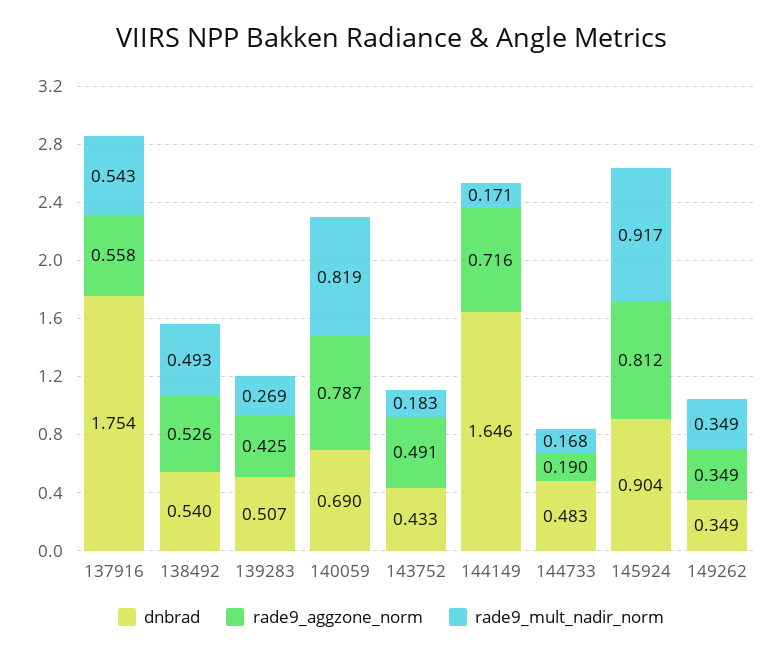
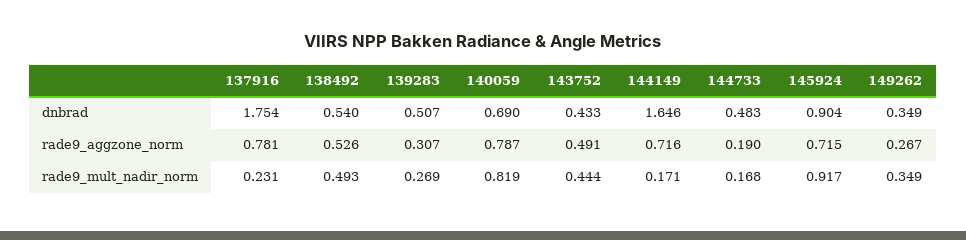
rade9_aggzone_norm, 137916: 0.558 -> 0.781
rade9_mult_nadir_norm, 137916: 0.543 -> 0.231
rade9_aggzone_norm, 139283: 0.425 -> 0.307
rade9_mult_nadir_norm, 143752: 0.183 -> 0.444
rade9_aggzone_norm, 145924: 0.812 -> 0.715
rade9_aggzone_norm, 149262: 0.349 -> 0.267

